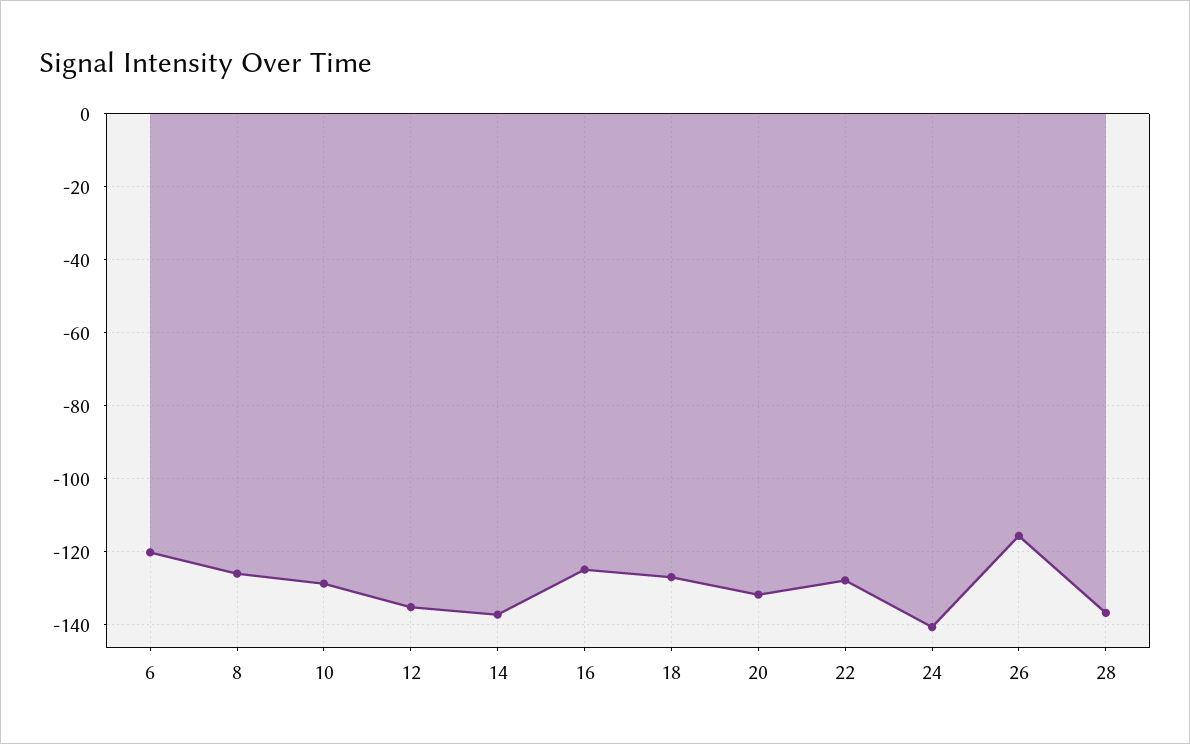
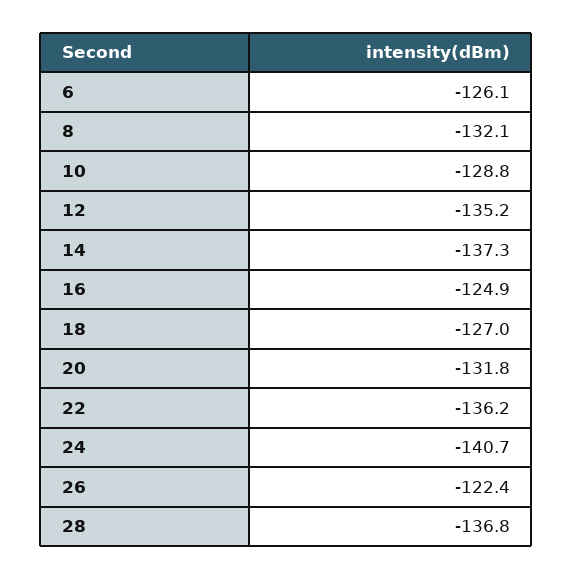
6: -120 -> -126.1
8: -126 -> -132.1
22: -128 -> -136.2
26: -116 -> -122.4

